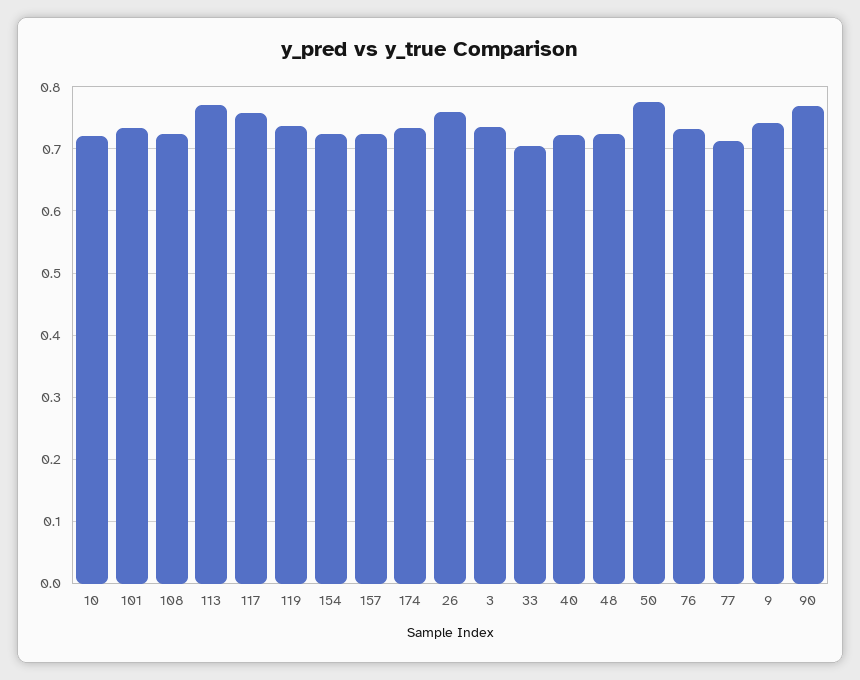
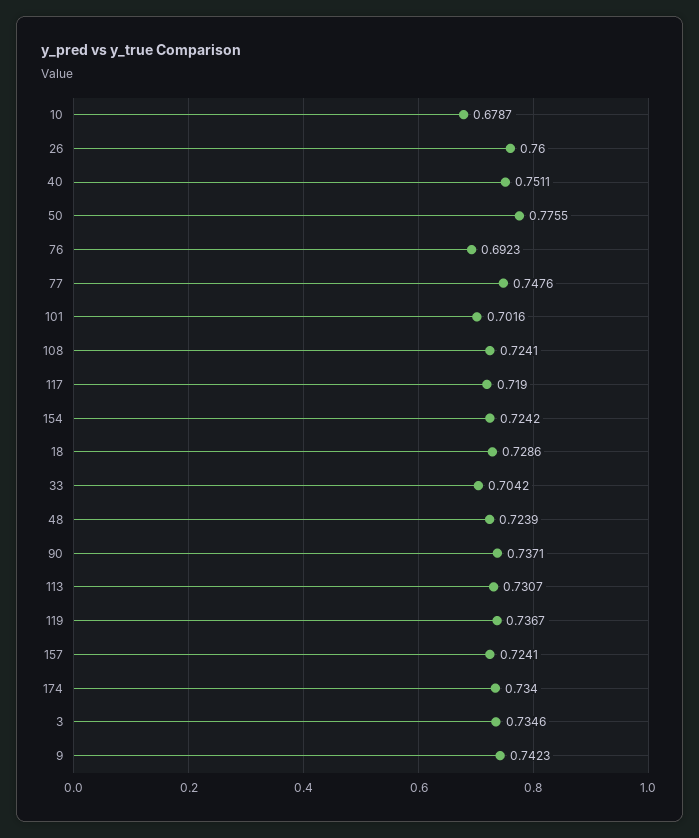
10: 0.72 -> 0.6787
101: 0.73 -> 0.7016
113: 0.77 -> 0.7307
117: 0.76 -> 0.719
40: 0.72 -> 0.7511
76: 0.73 -> 0.6923
77: 0.71 -> 0.7476
90: 0.77 -> 0.7371
18: none -> 0.7286

